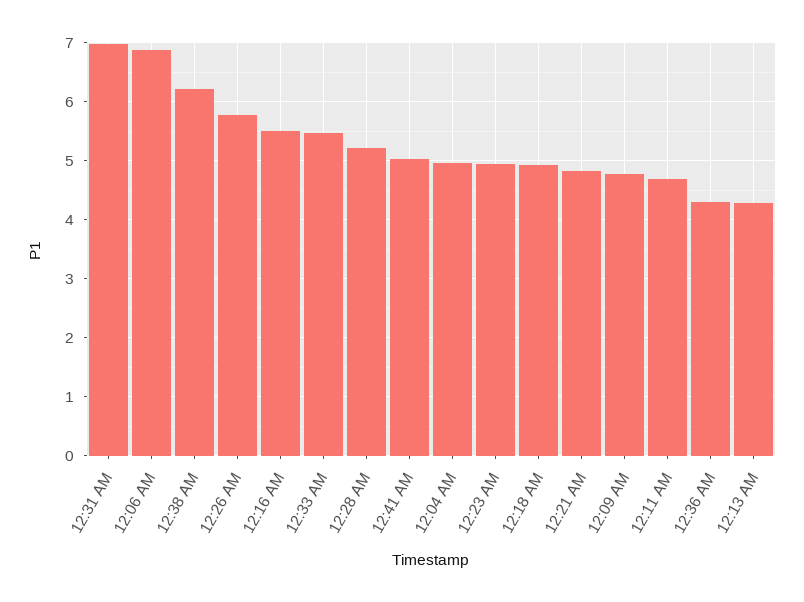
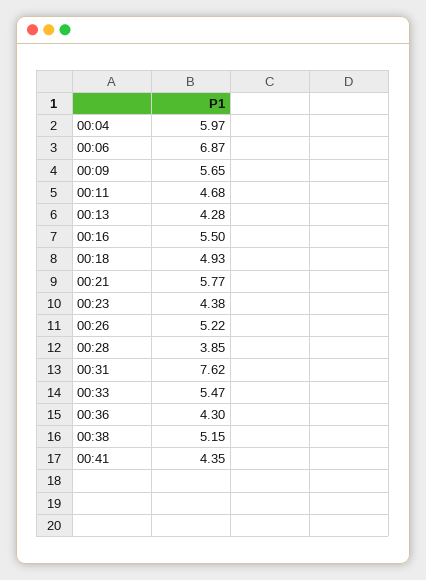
12:31 AM: 7 -> 7.62
12:38 AM: 6.2 -> 5.15
12:26 AM: 5.8 -> 5.22
12:28 AM: 5.2 -> 3.85
12:41 AM: 5 -> 4.35
12:04 AM: 5 -> 5.97
12:23 AM: 5 -> 4.38
12:21 AM: 4.8 -> 5.77
12:09 AM: 4.8 -> 5.65

